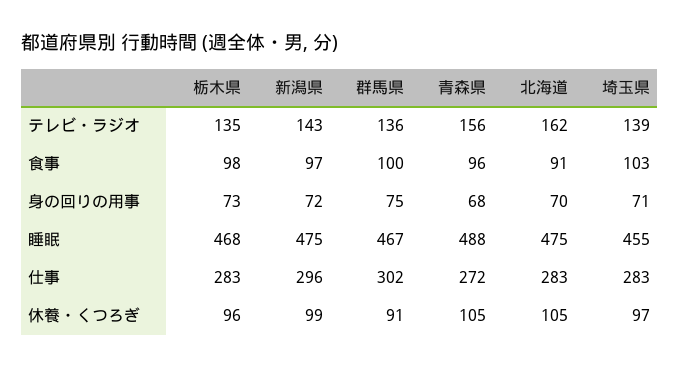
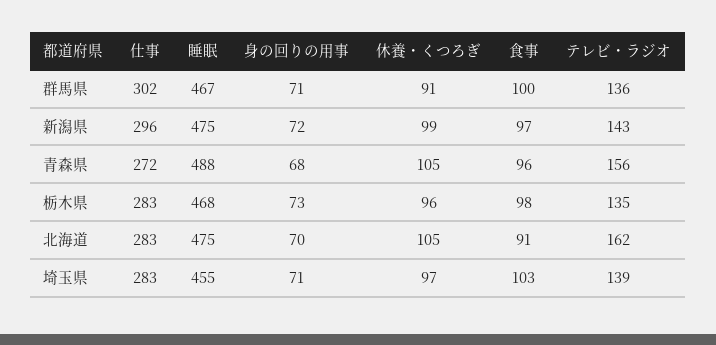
群馬県, 身の回りの用事: 75 -> 71

